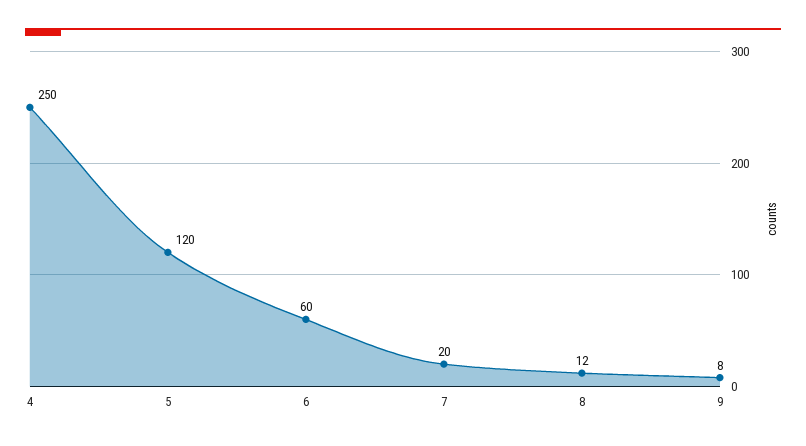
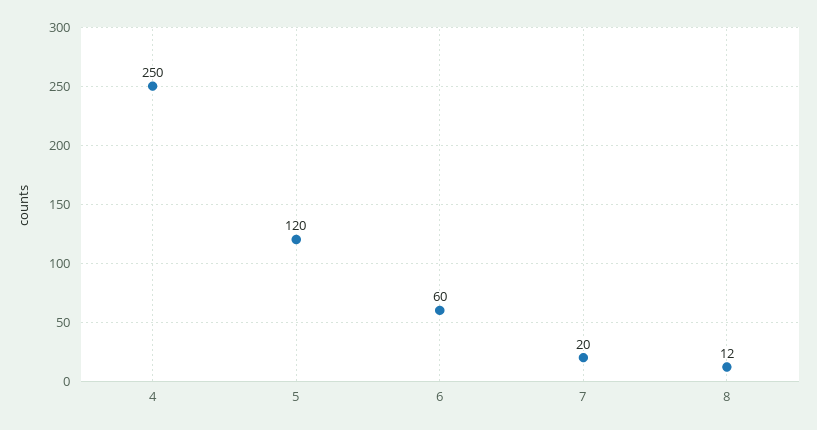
9: 8 -> none

